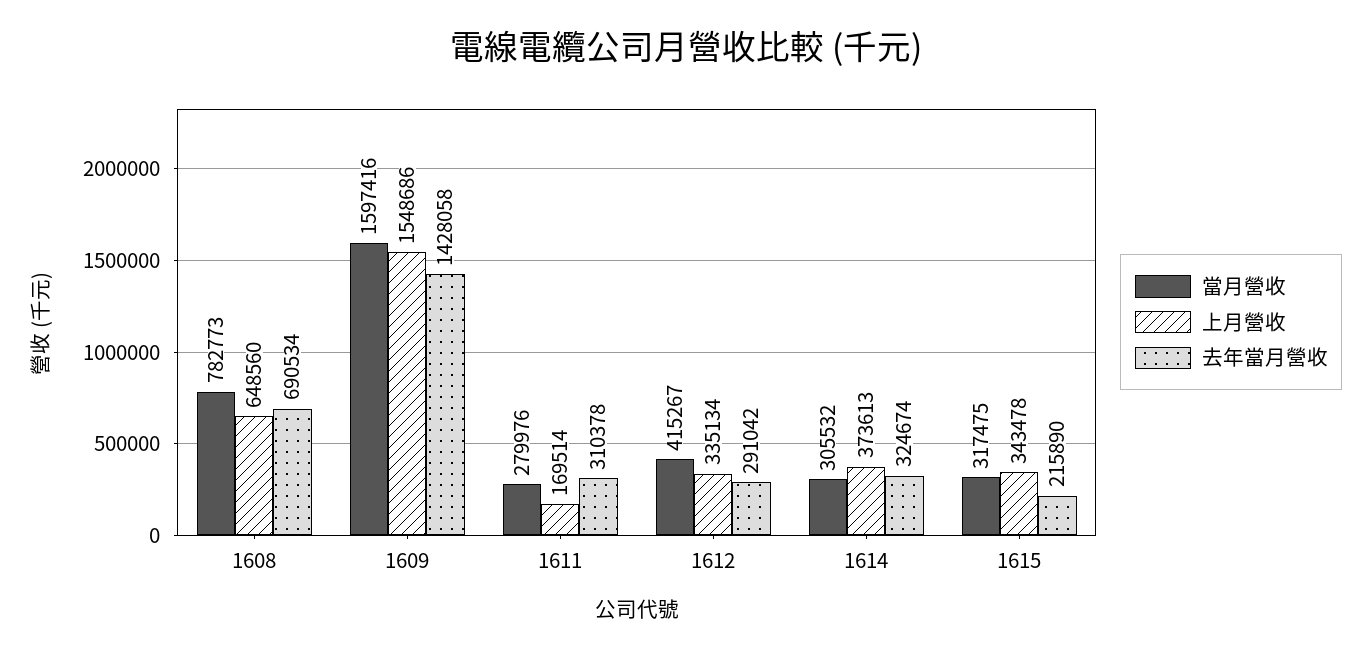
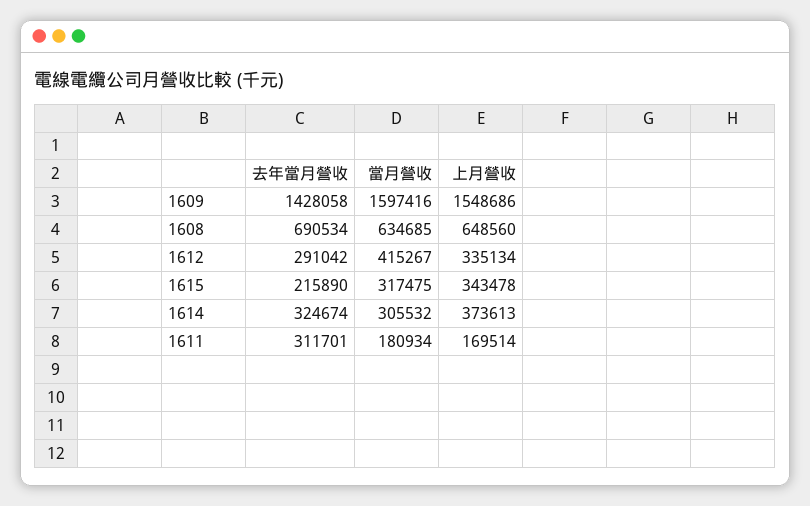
當月營收, 1608: 782773 -> 634685
當月營收, 1611: 279976 -> 180934
去年當月營收, 1611: 310378 -> 311701

